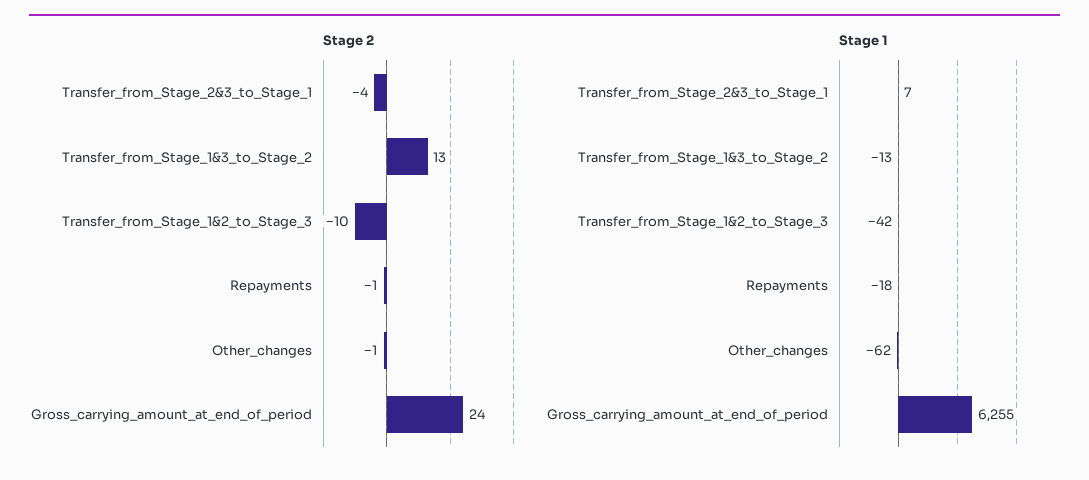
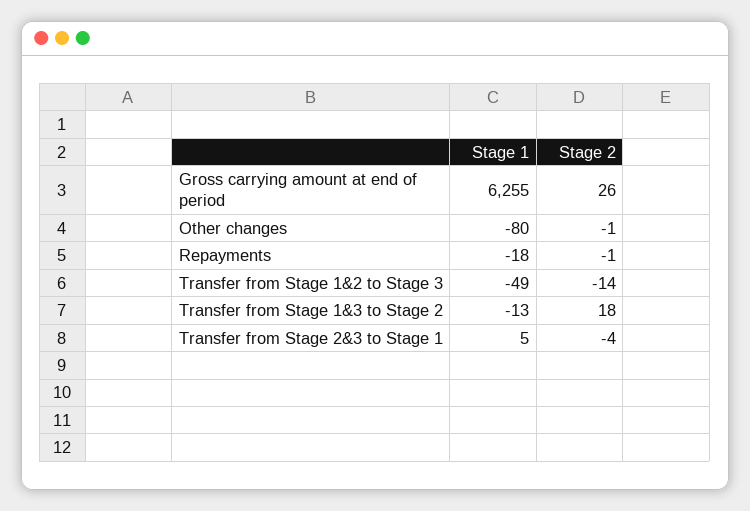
Stage 2, Transfer_from_Stage_1&3_to_Stage_2: 13 -> 18
Stage 2, Transfer_from_Stage_1&2_to_Stage_3: -10 -> -14
Stage 2, Gross_carrying_amount_at_end_of_period: 24 -> 26
Stage 1, Transfer_from_Stage_2&3_to_Stage_1: 7 -> 5
Stage 1, Transfer_from_Stage_1&2_to_Stage_3: -42 -> -49
Stage 1, Other_changes: -62 -> -80

